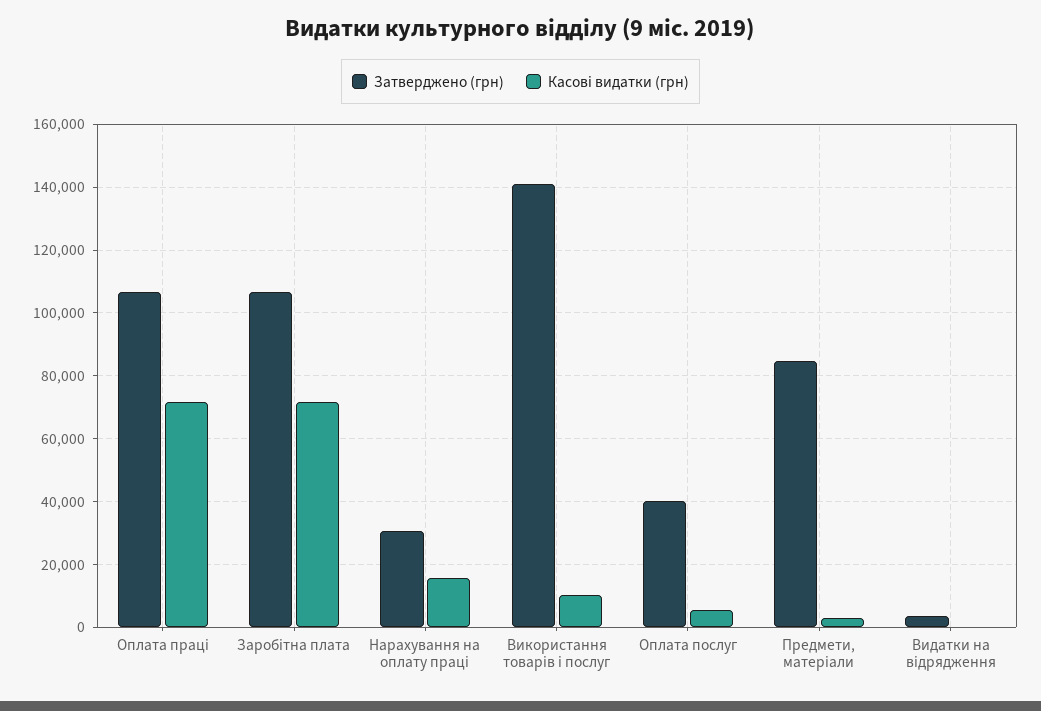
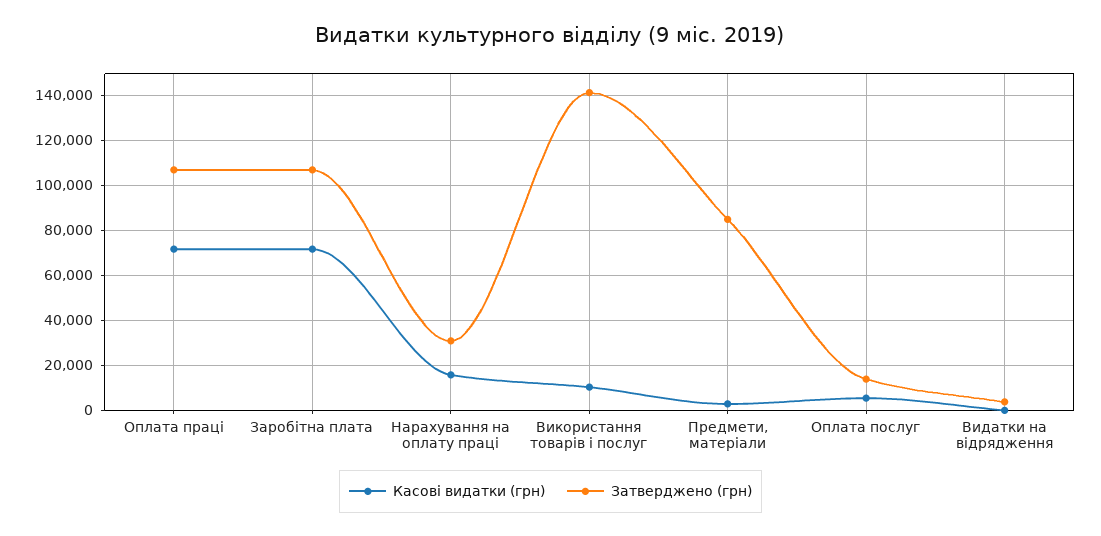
Затверджено (грн), Оплата послуг: 40000 -> 15000

